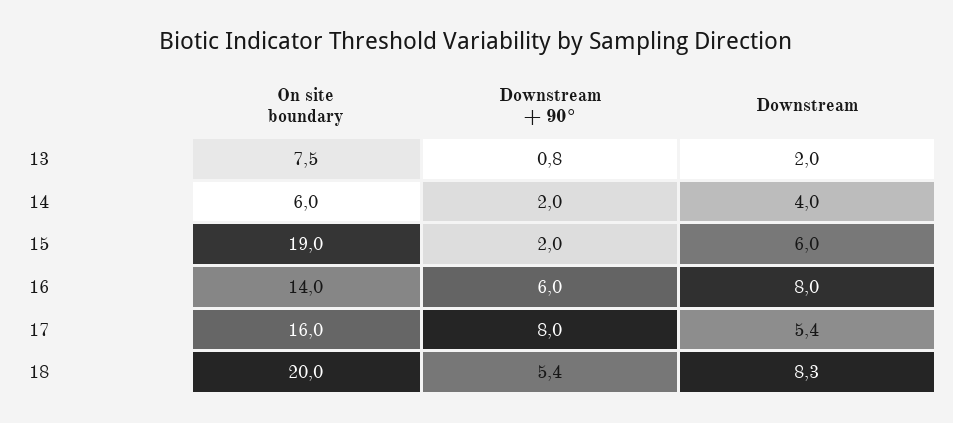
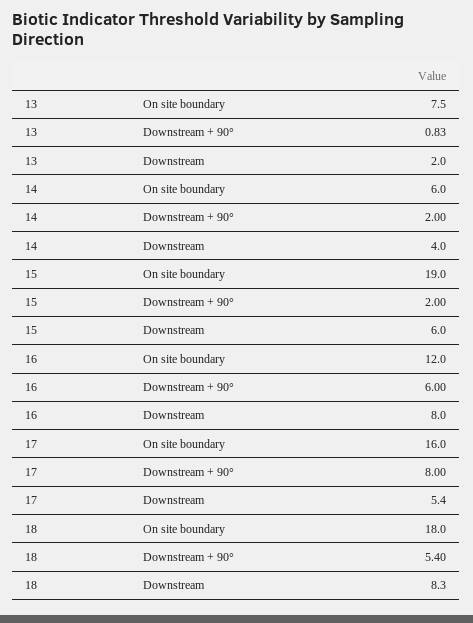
On site boundary, 16: 14 -> 12
On site boundary, 18: 20 -> 18

